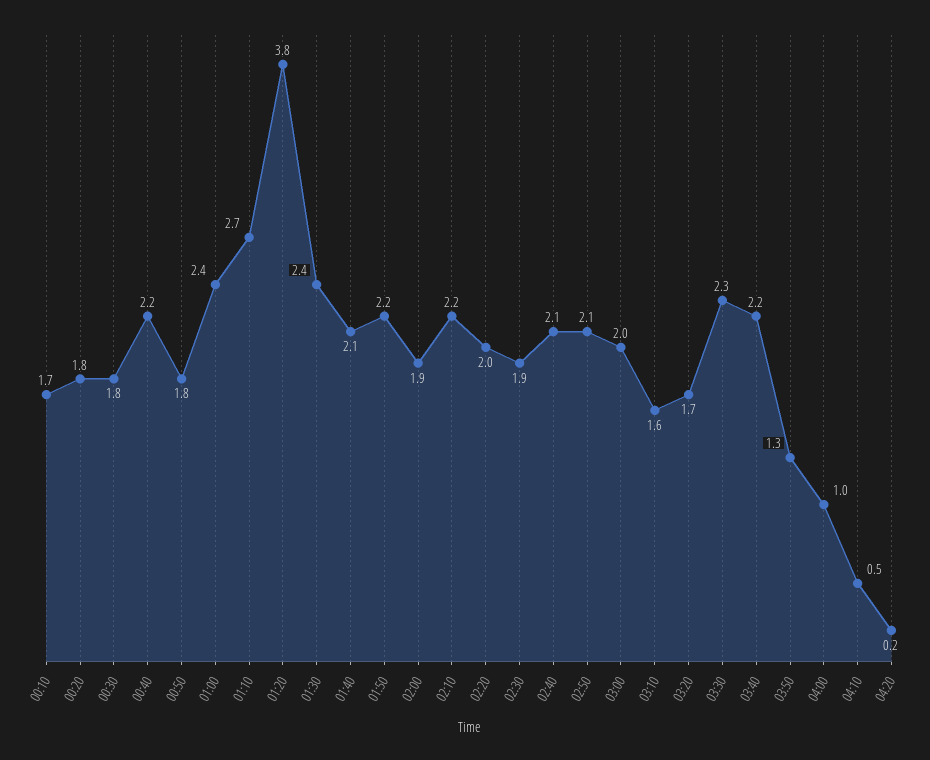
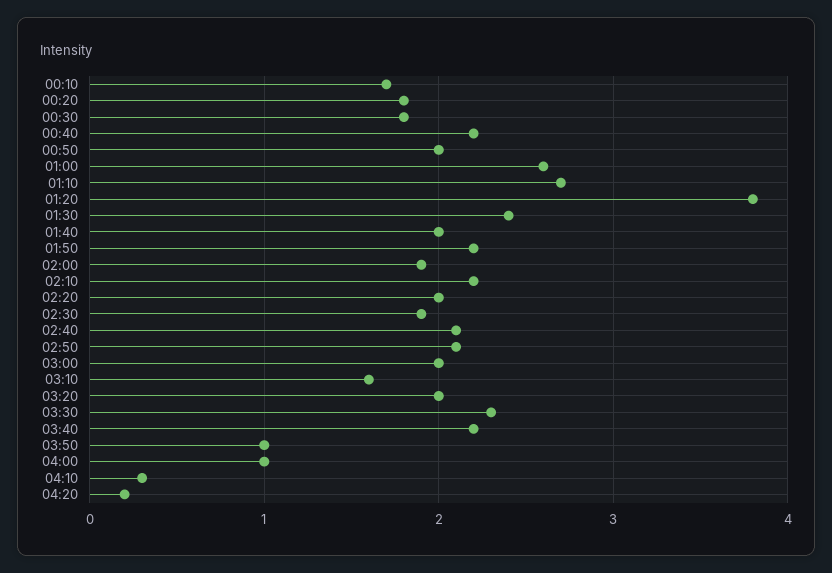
00:50: 1.8 -> 2
01:00: 2.4 -> 2.6
01:40: 2.1 -> 2
03:20: 1.7 -> 2
03:50: 1.3 -> 1
04:10: 0.5 -> 0.3

